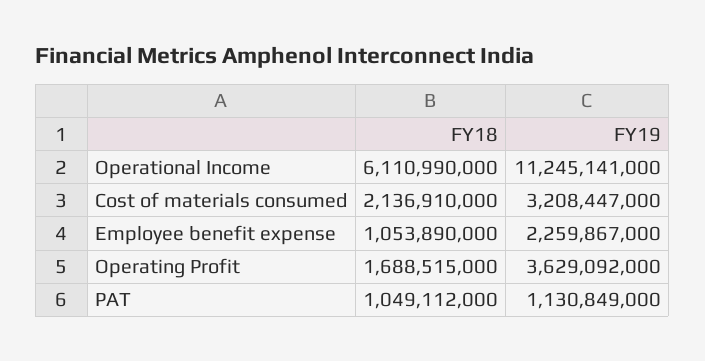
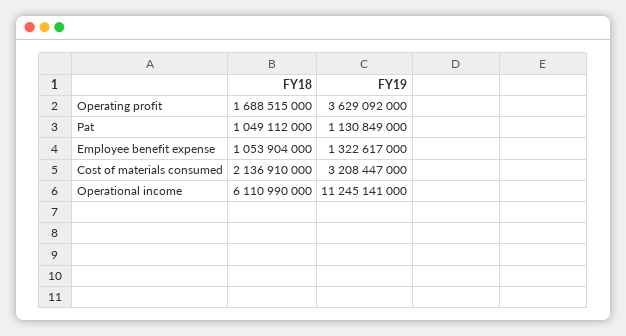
FY18, Employee benefit expense: 1053890000 -> 1053904000
FY19, Employee benefit expense: 2259867000 -> 1322617000

